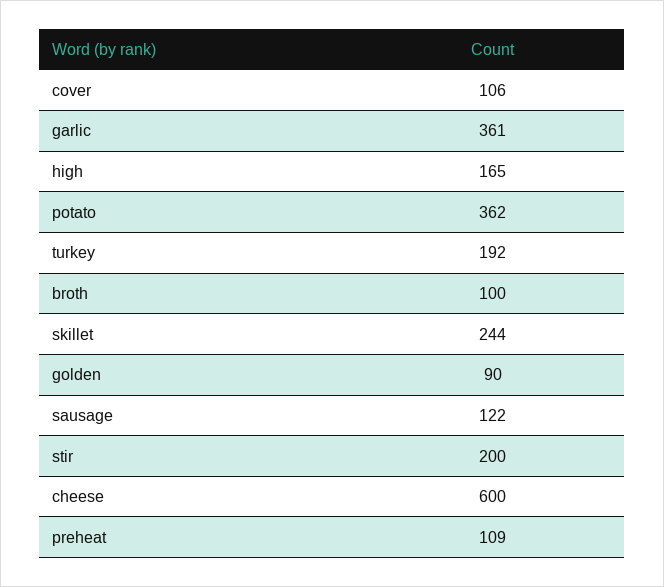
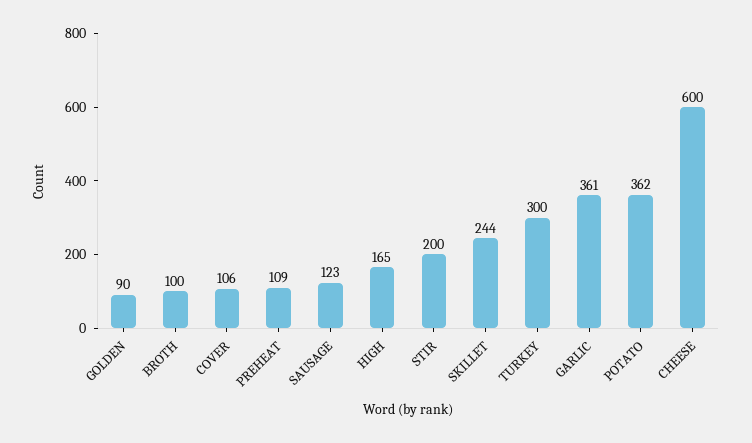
turkey: 192 -> 300
sausage: 122 -> 123

